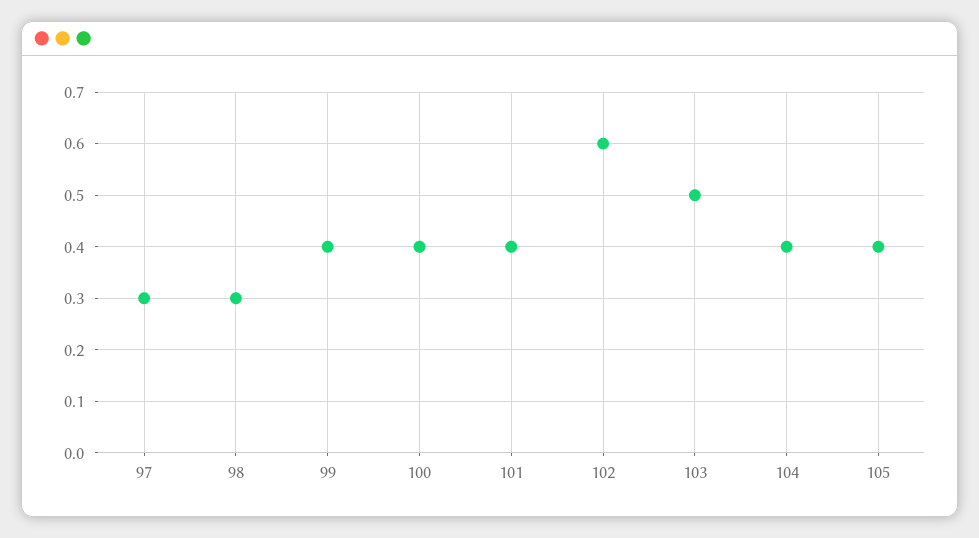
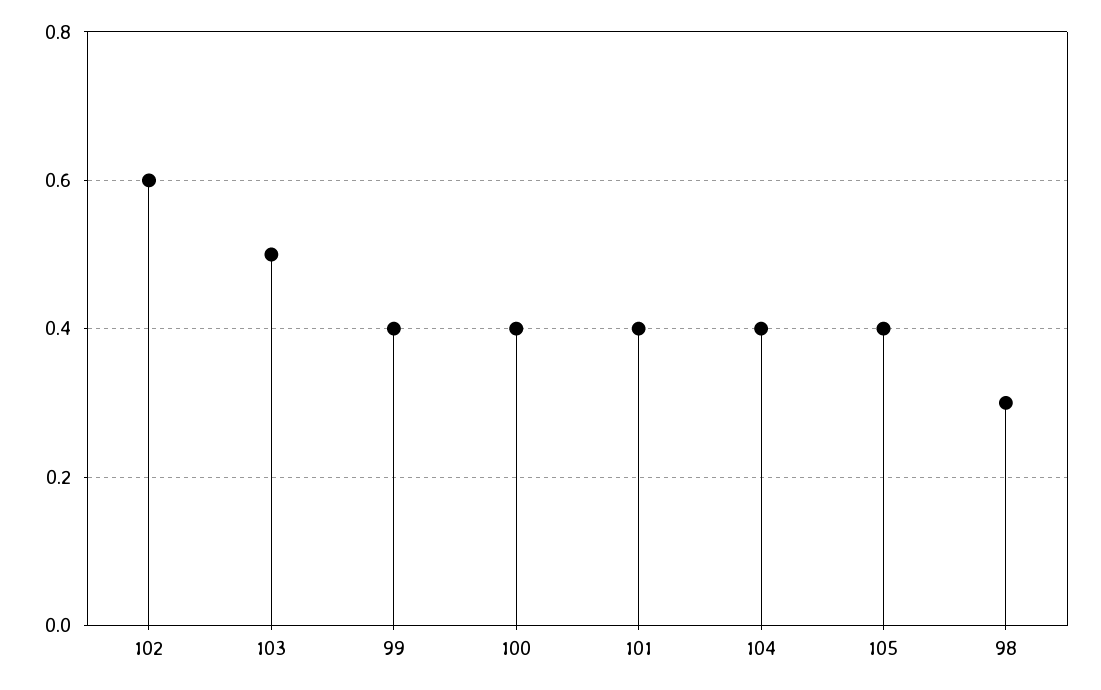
97: 0.3 -> none

